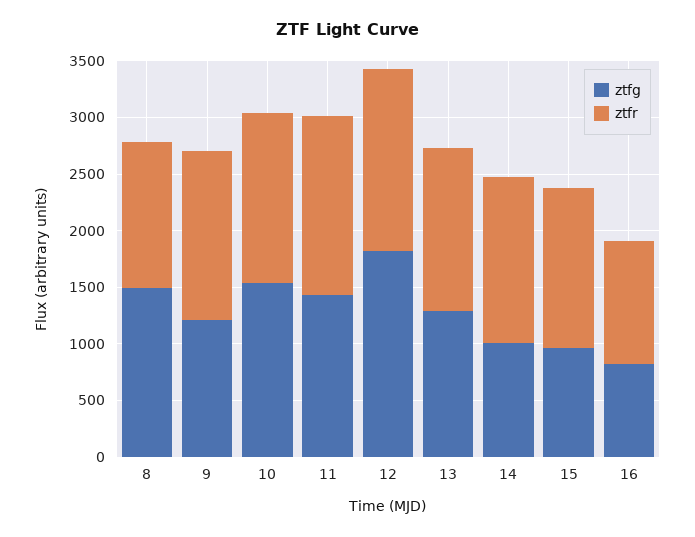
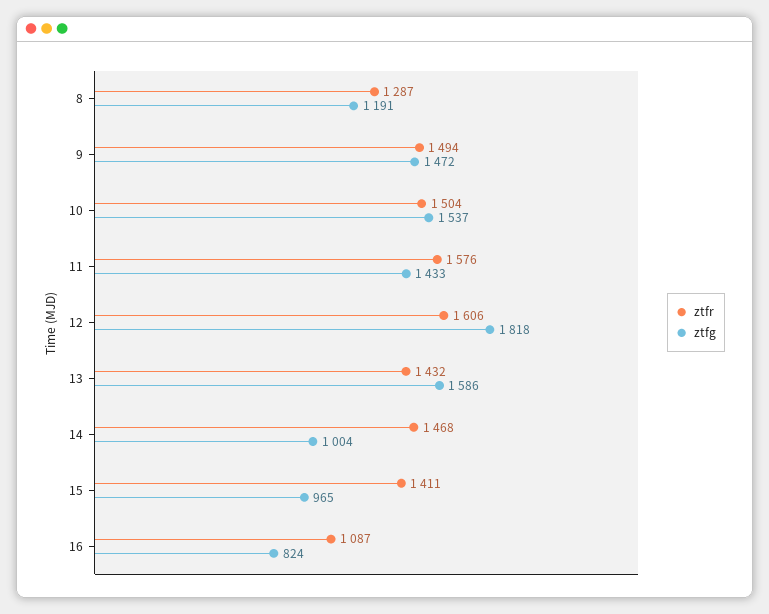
ztfg, 8: 1500 -> 1191
ztfg, 9: 1200 -> 1472
ztfg, 13: 1300 -> 1586

